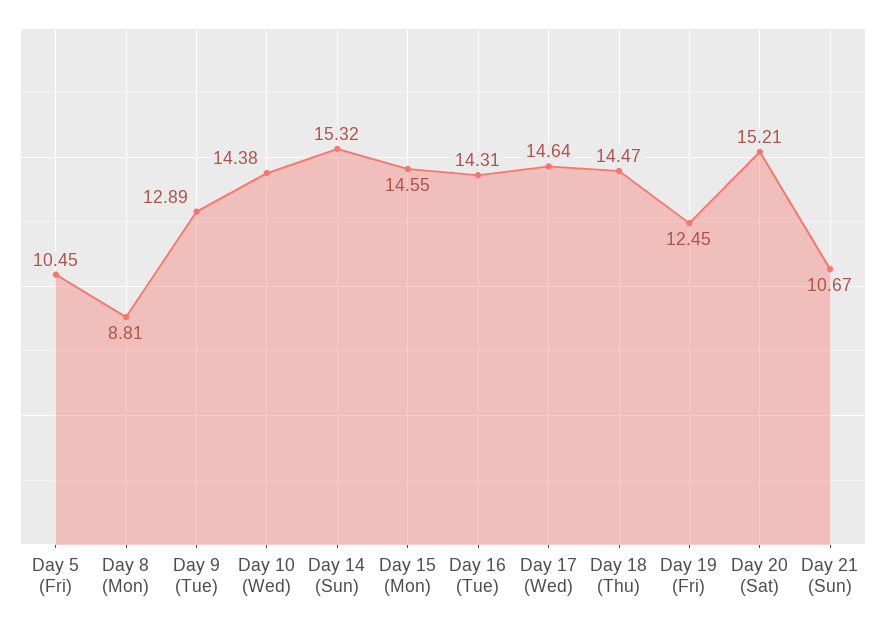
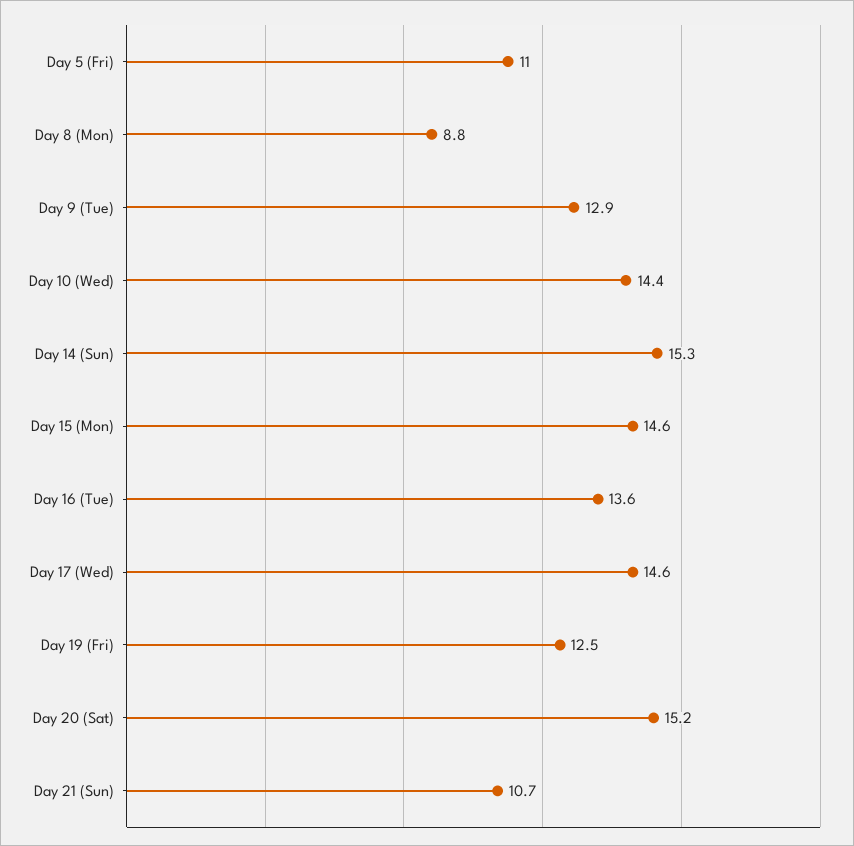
Day 5 (Fri): 10.45 -> 11
Day 16 (Tue): 14.31 -> 13.6
Day 18 (Thu): 14.47 -> none

